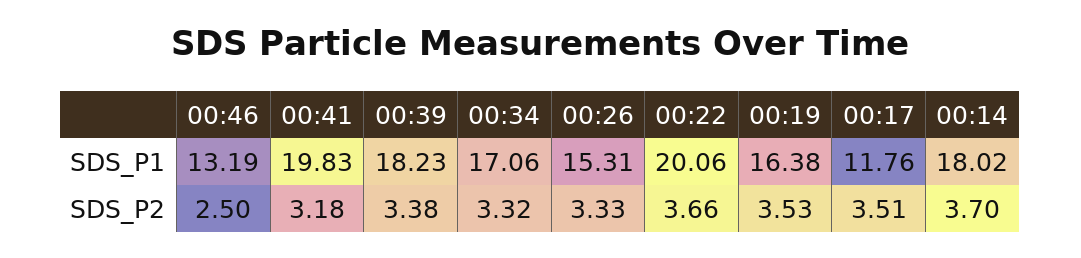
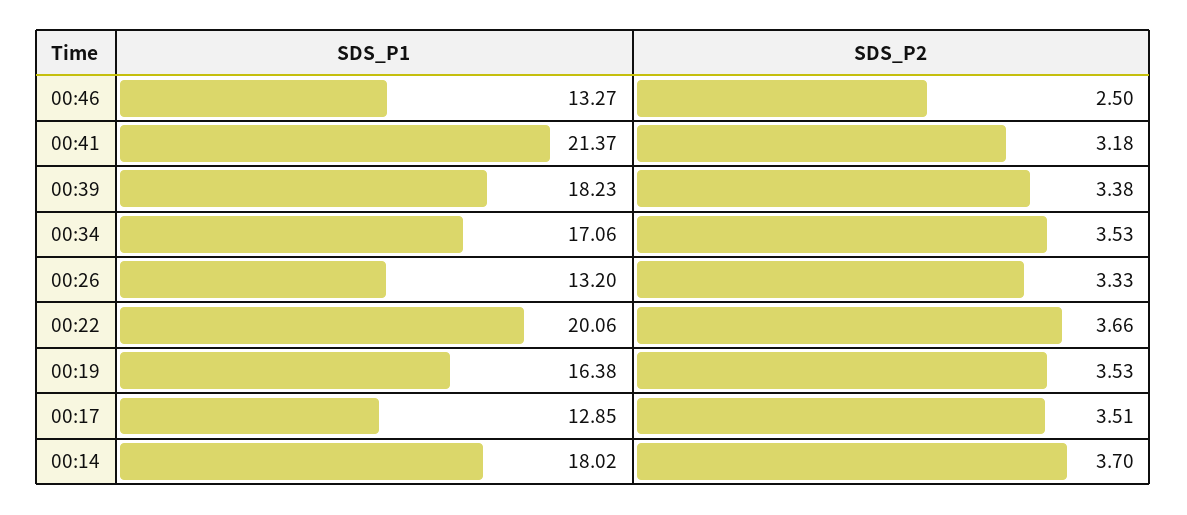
00:46, SDS_P1: 13.19 -> 13.27
00:41, SDS_P1: 19.83 -> 21.37
00:26, SDS_P1: 15.31 -> 13.2
00:17, SDS_P1: 11.76 -> 12.85
00:34, SDS_P2: 3.32 -> 3.53

